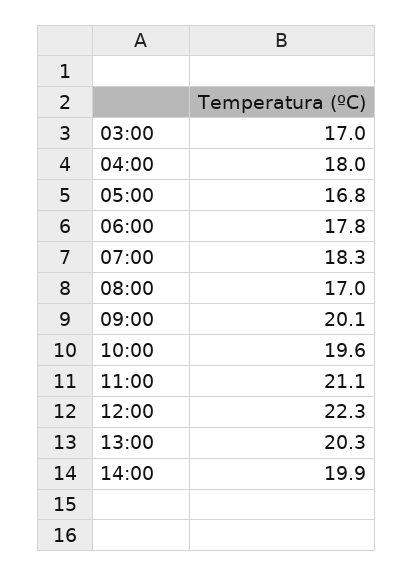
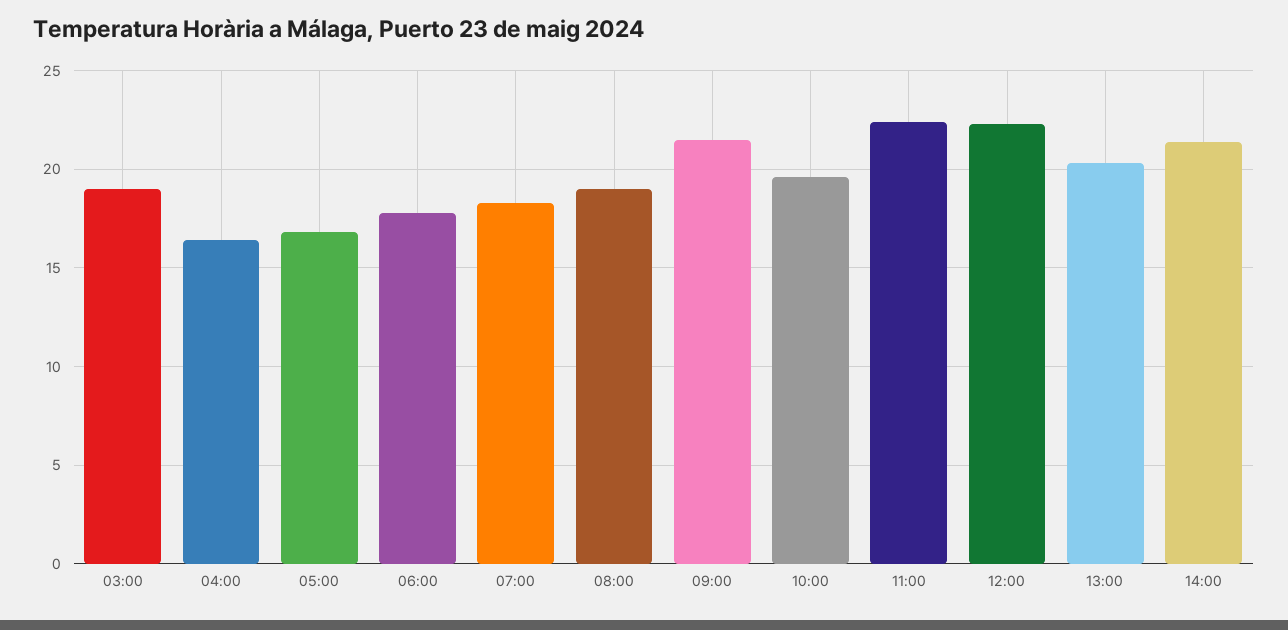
03:00: 17 -> 19
04:00: 18 -> 16.5
08:00: 17 -> 19
09:00: 20.1 -> 21.5
11:00: 21.1 -> 22.5
14:00: 19.9 -> 21.5

